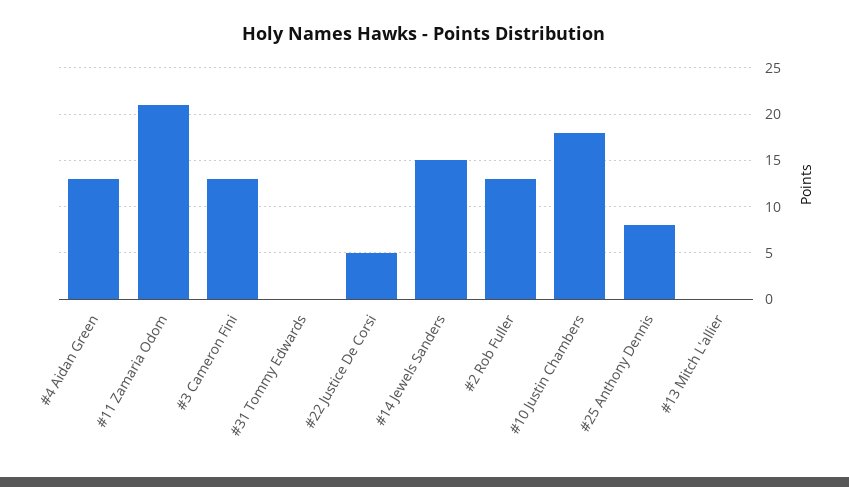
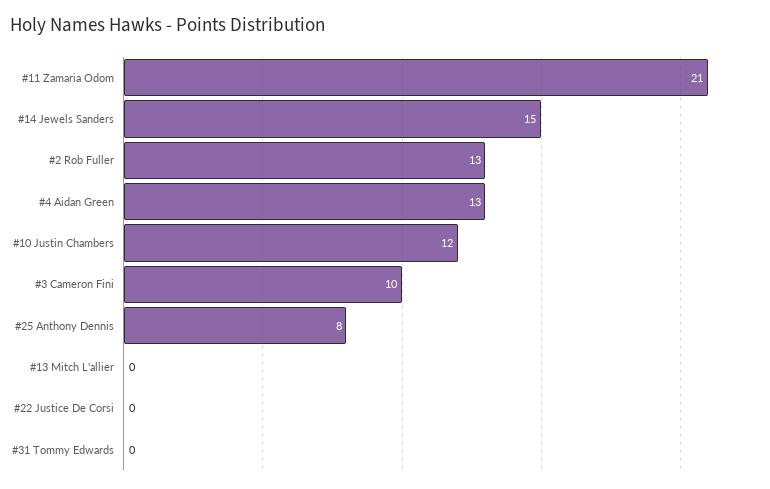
#3 Cameron Fini: 13 -> 10
#22 Justice De Corsi: 5 -> 0
#10 Justin Chambers: 18 -> 12

